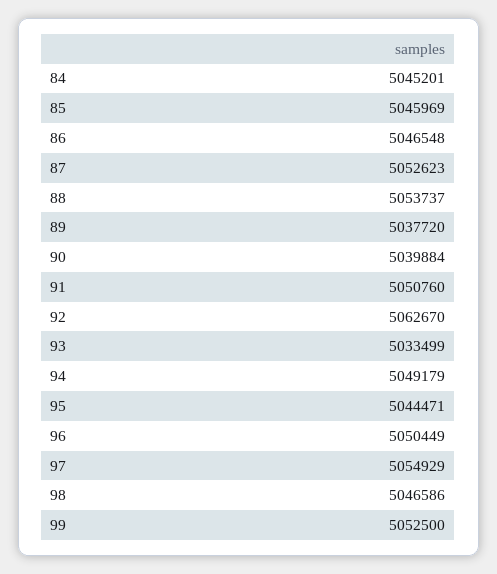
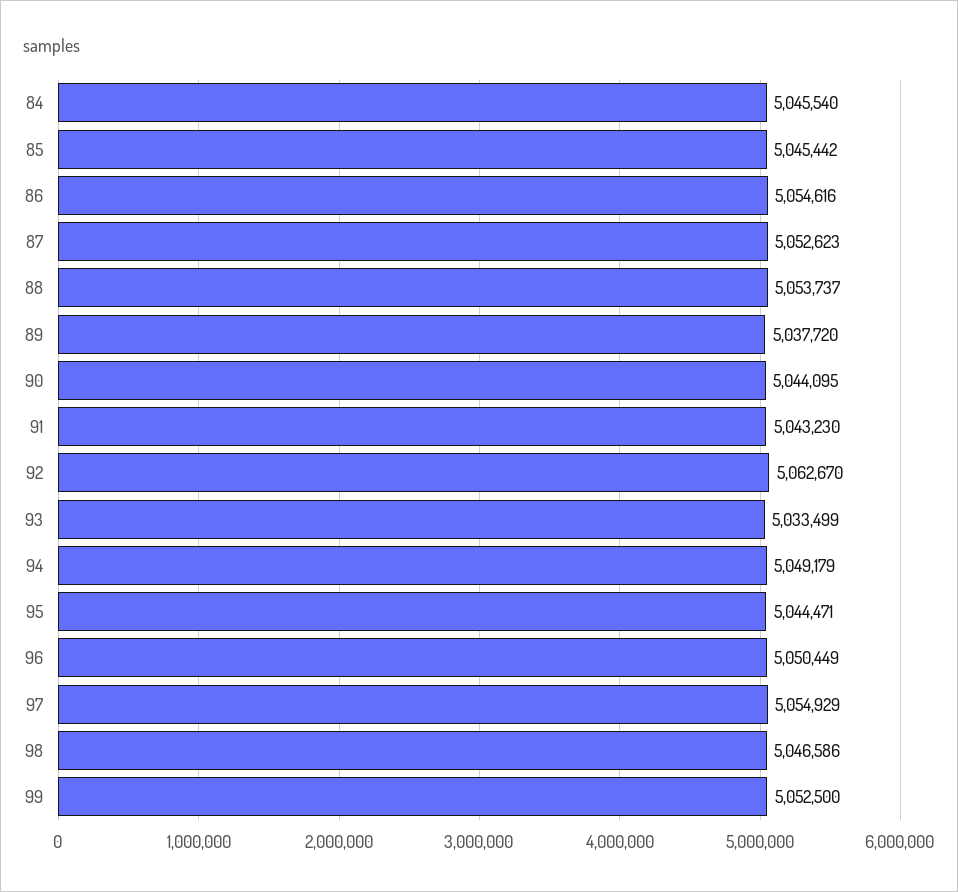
84: 5045201 -> 5045540
85: 5045969 -> 5045442
86: 5046548 -> 5054616
90: 5039884 -> 5044095
91: 5050760 -> 5043230

